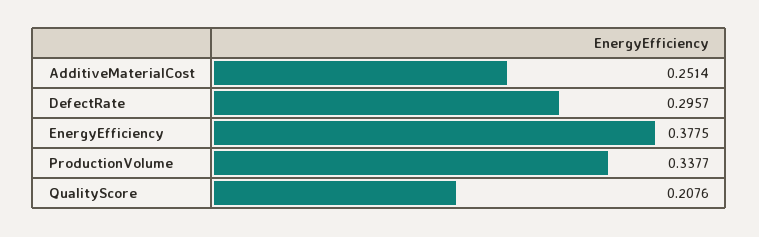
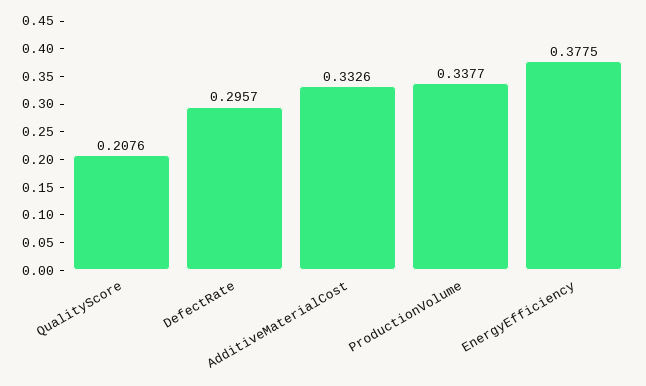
AdditiveMaterialCost: 0.2514 -> 0.3326

